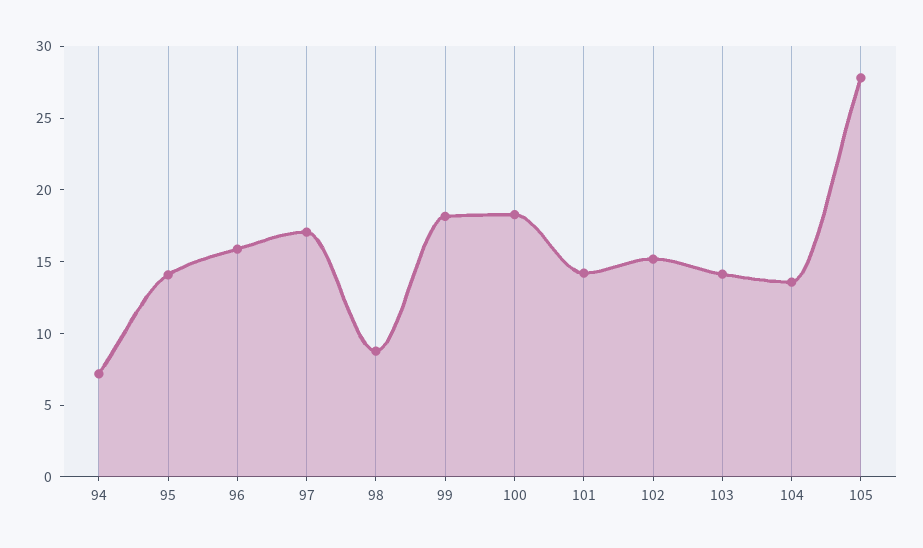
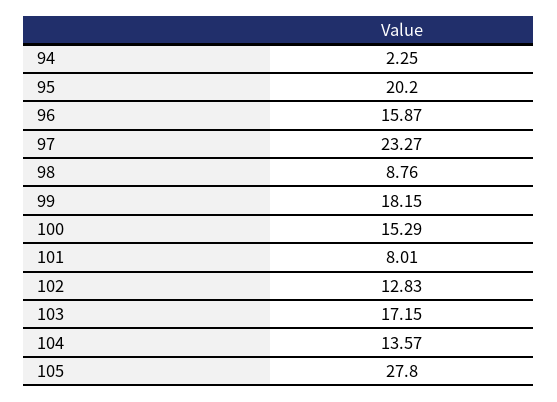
94: 7 -> 2.25
95: 14 -> 20.2
97: 17 -> 23.27
100: 18 -> 15.29
101: 14 -> 8.01
102: 15 -> 12.83
103: 14 -> 17.15

